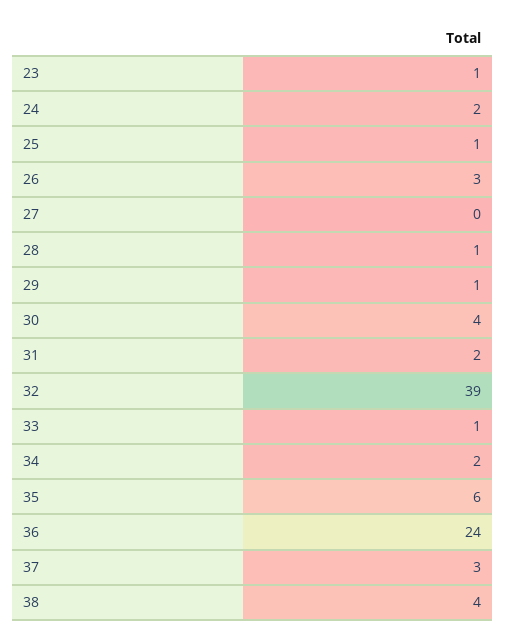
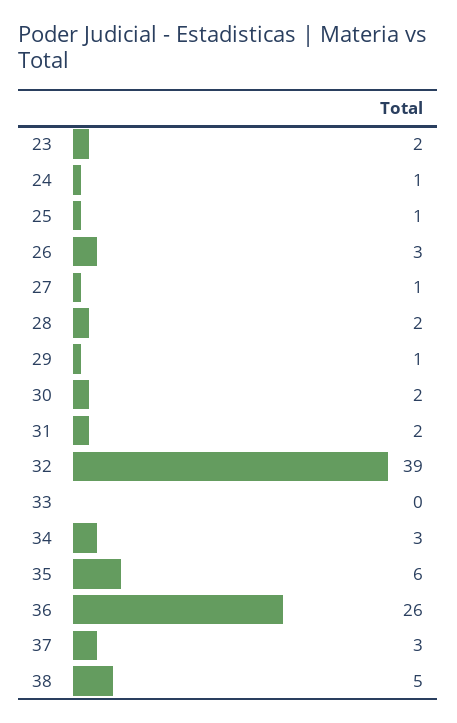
23: 1 -> 2
24: 2 -> 1
27: 0 -> 1
28: 1 -> 2
30: 4 -> 2
33: 1 -> 0
34: 2 -> 3
36: 24 -> 26
38: 4 -> 5

